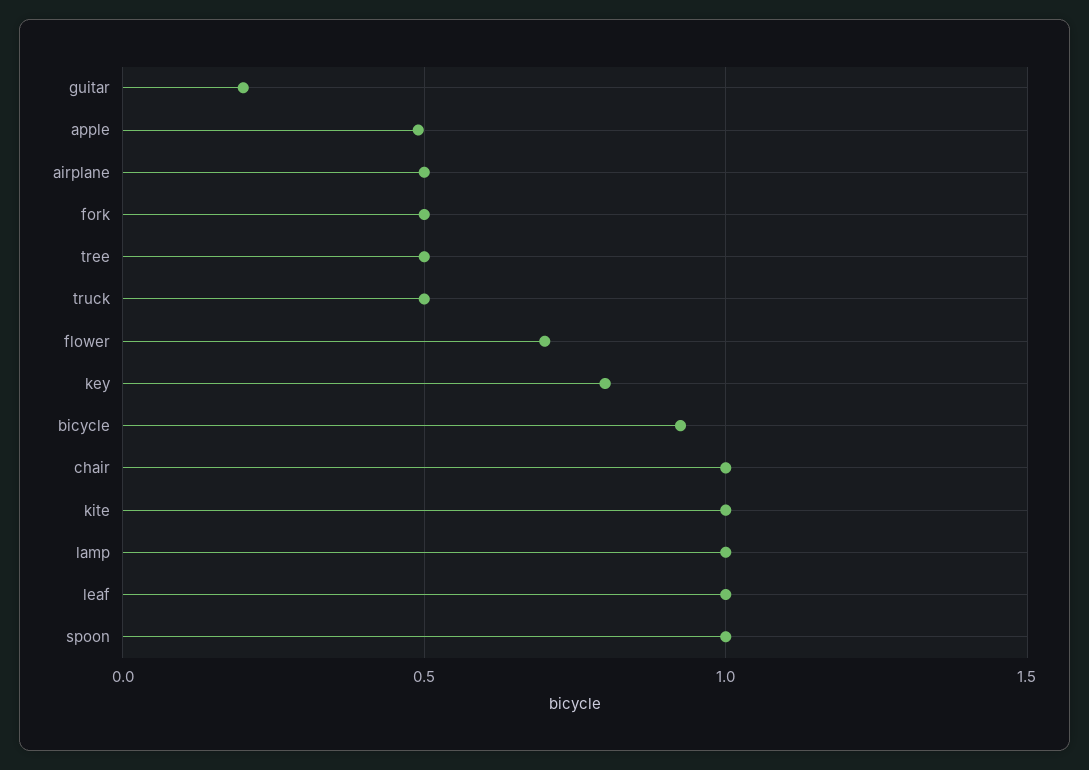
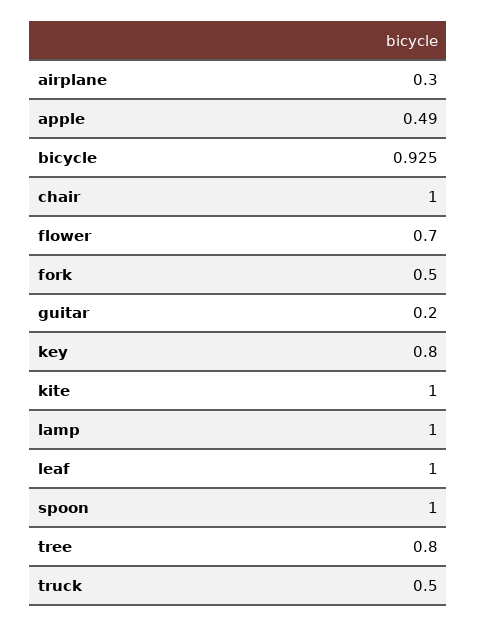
airplane: 0.5 -> 0.3
tree: 0.5 -> 0.8

